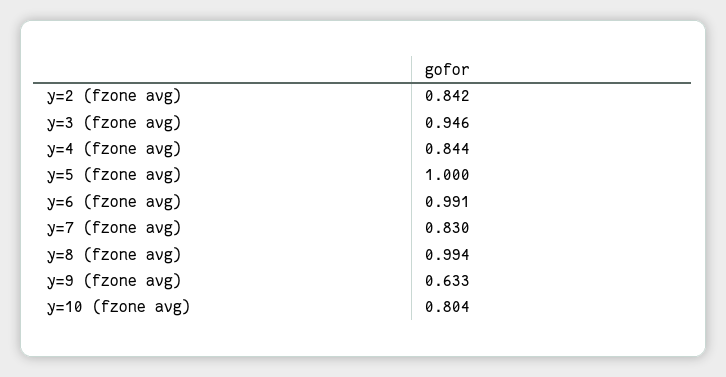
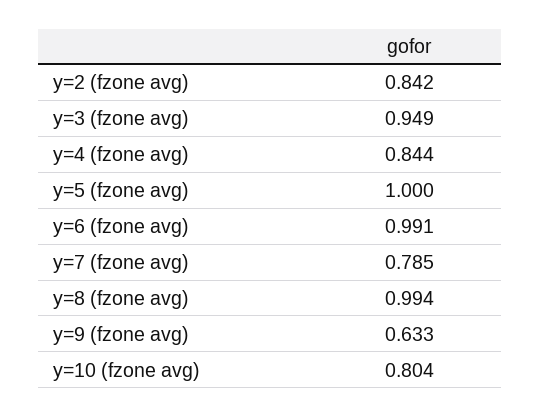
y=3 (fzone avg): 0.946 -> 0.949
y=7 (fzone avg): 0.83 -> 0.785

